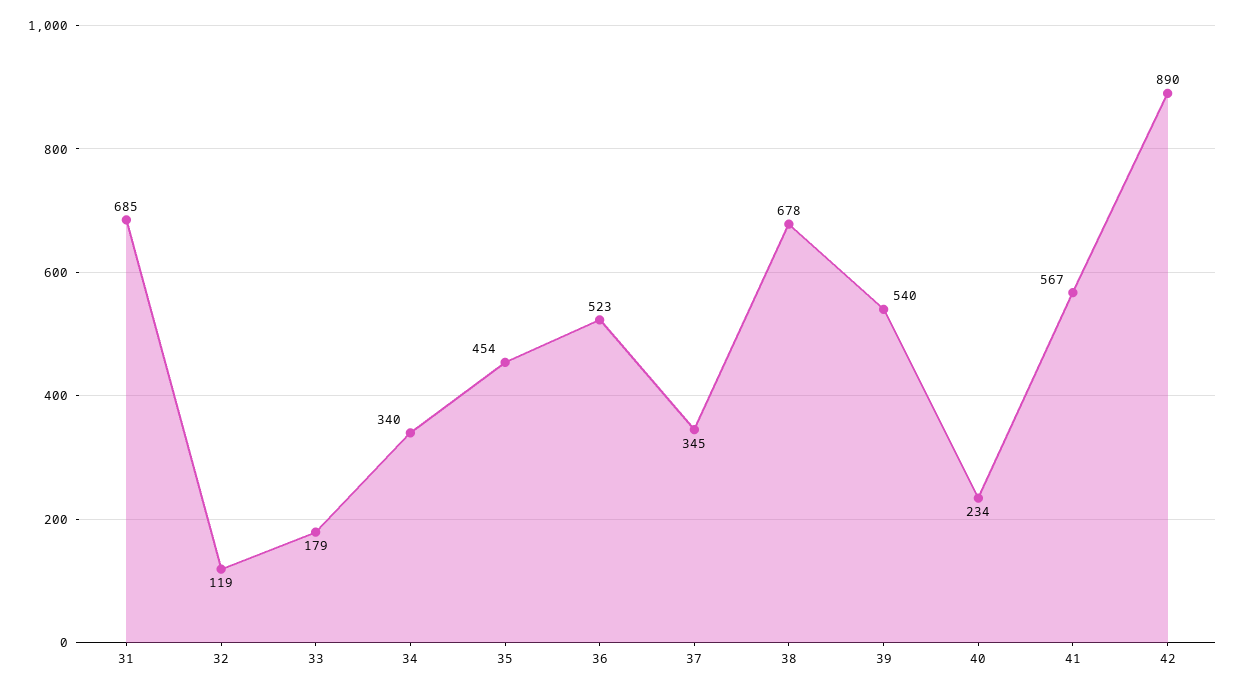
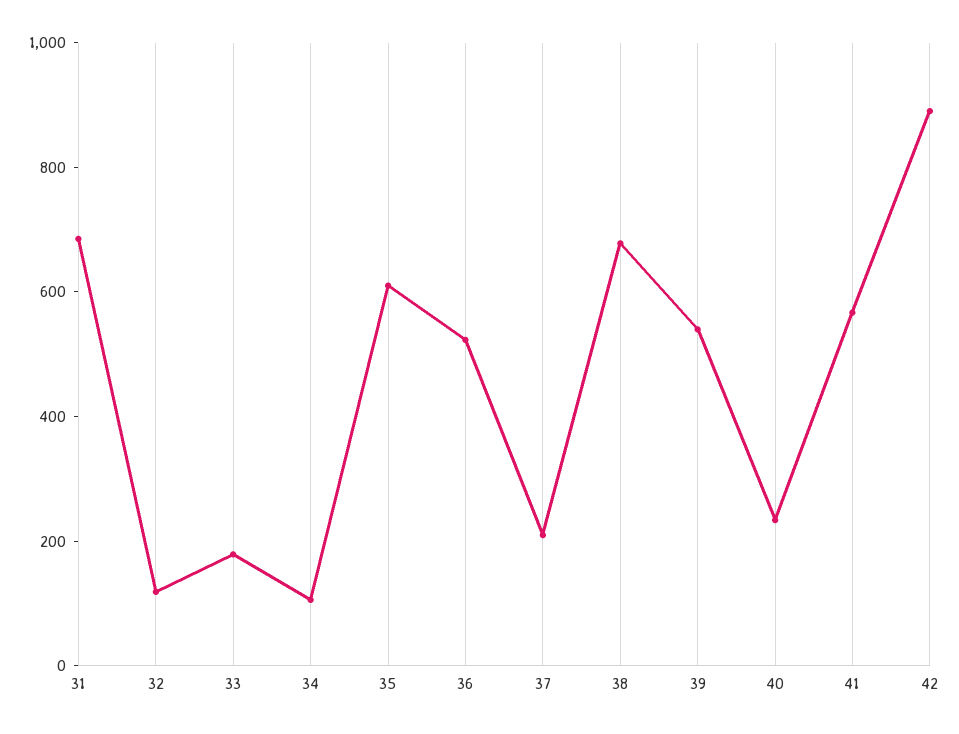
34: 340 -> 100
35: 454 -> 600
37: 345 -> 200

